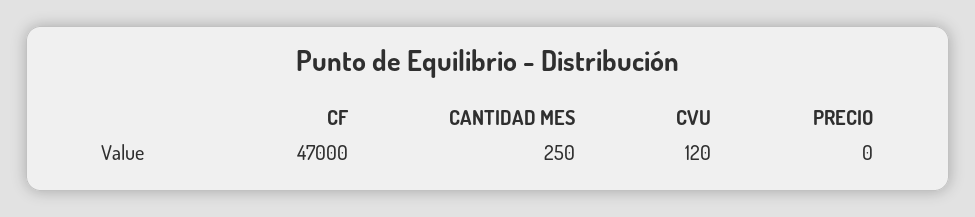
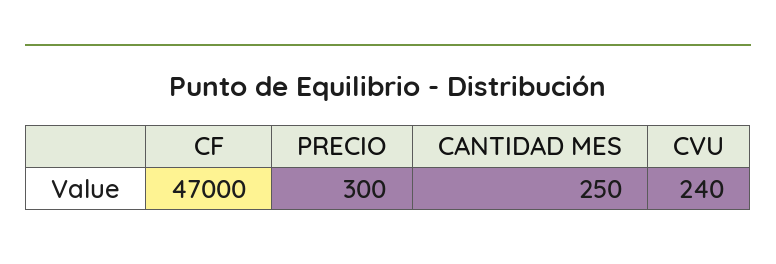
CVU: 120 -> 240
PRECIO: 0 -> 300

